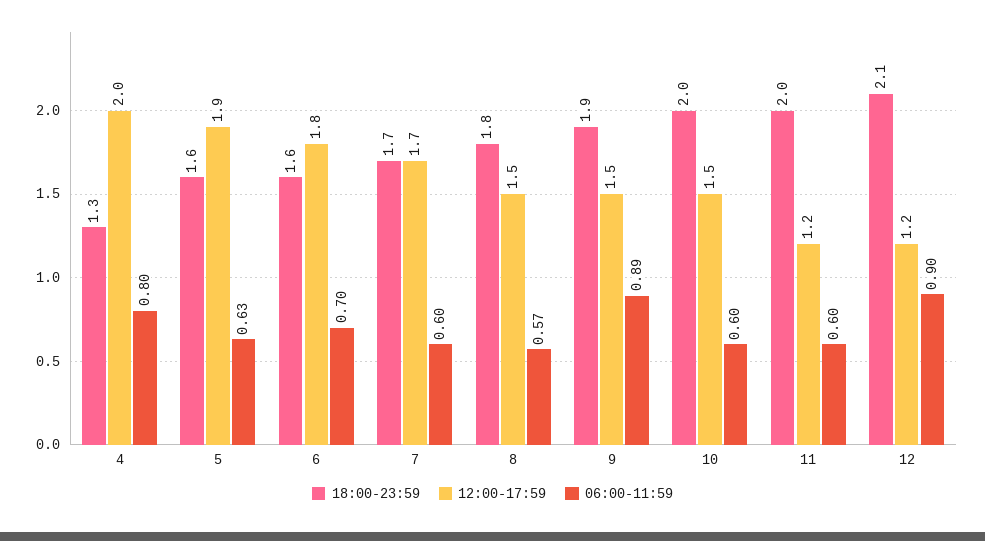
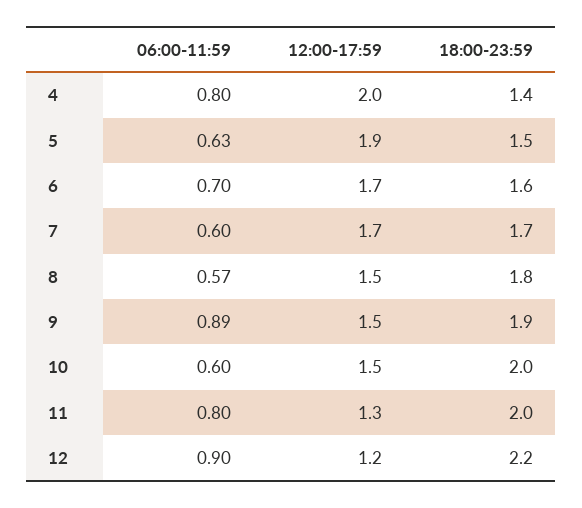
18:00-23:59, 4: 1.3 -> 1.4
18:00-23:59, 5: 1.6 -> 1.5
12:00-17:59, 6: 1.8 -> 1.7
12:00-17:59, 11: 1.2 -> 1.3
06:00-11:59, 11: 0.6 -> 0.8
18:00-23:59, 12: 2.1 -> 2.2

